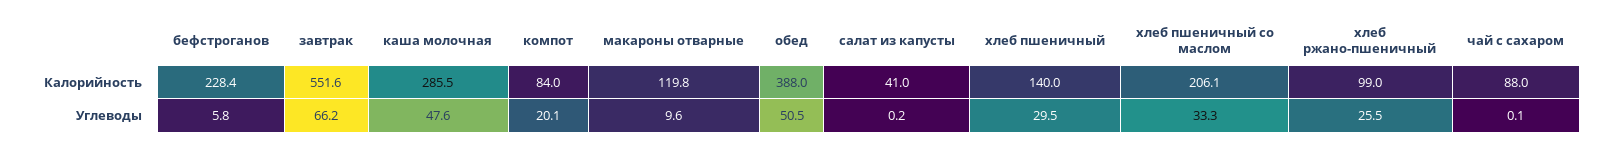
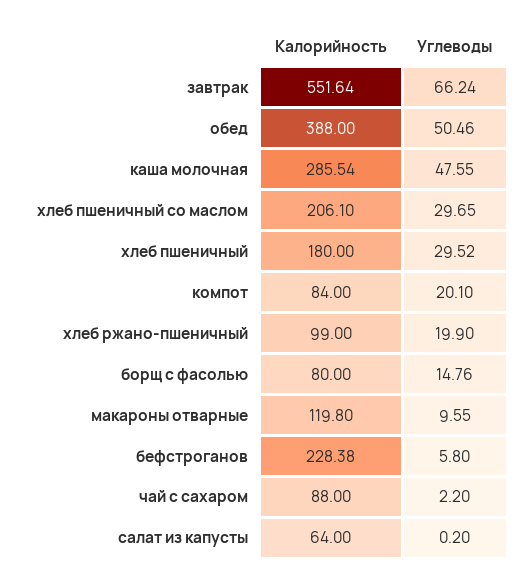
салат из капусты, Калорийность: 41 -> 64
хлеб пшеничный, Калорийность: 140 -> 180
хлеб пшеничный со маслом, Углеводы: 33.3 -> 29.65
хлеб ржано-пшеничный, Углеводы: 25.5 -> 19.9
чай с сахаром, Углеводы: 0.1 -> 2.2
борщ с фасолью, Калорийность: none -> 80
борщ с фасолью, Углеводы: none -> 14.76

